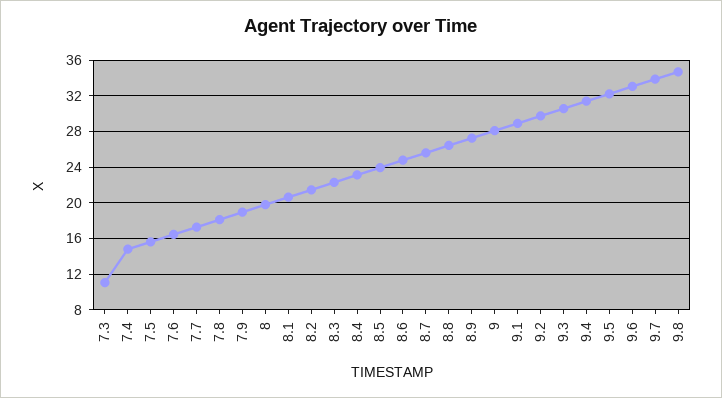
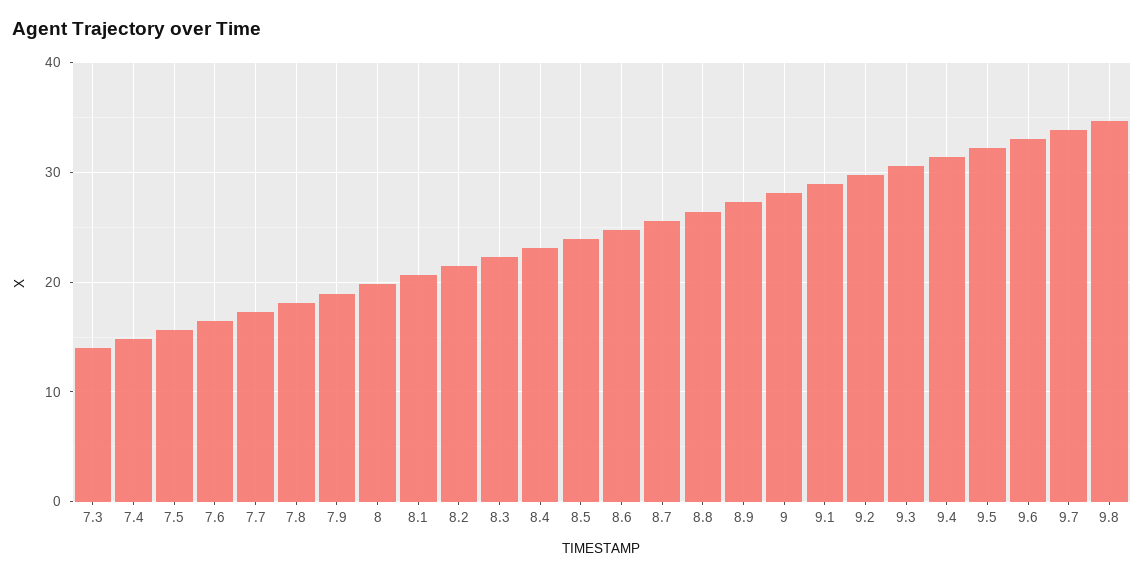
7.3: 11 -> 14

